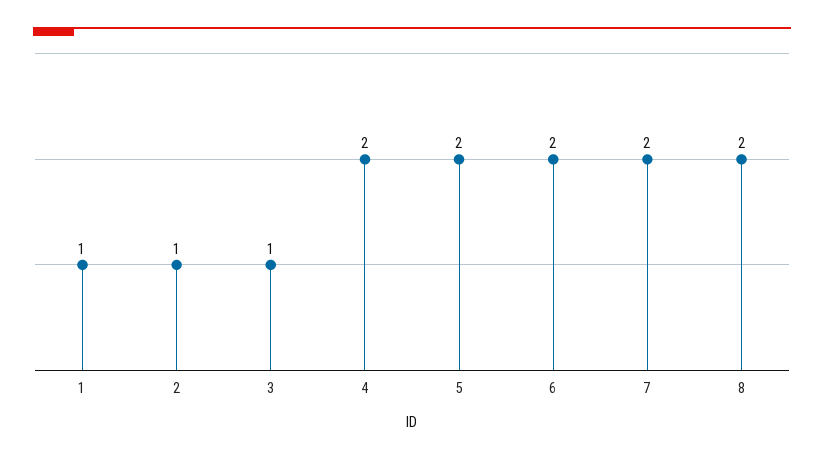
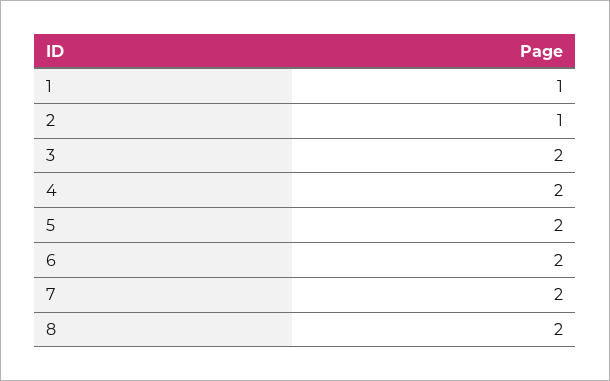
3: 1 -> 2

